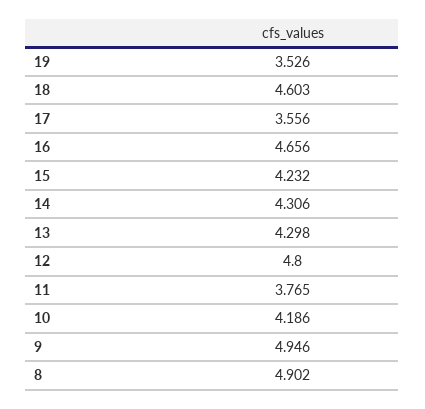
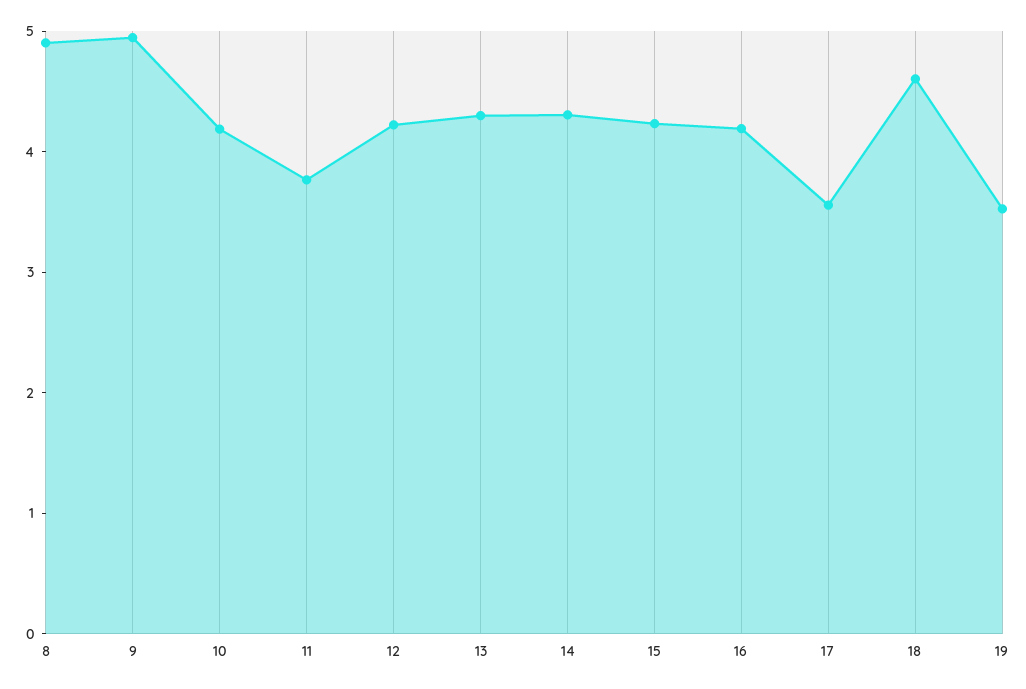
16: 4.656 -> 4.2
12: 4.8 -> 4.2

